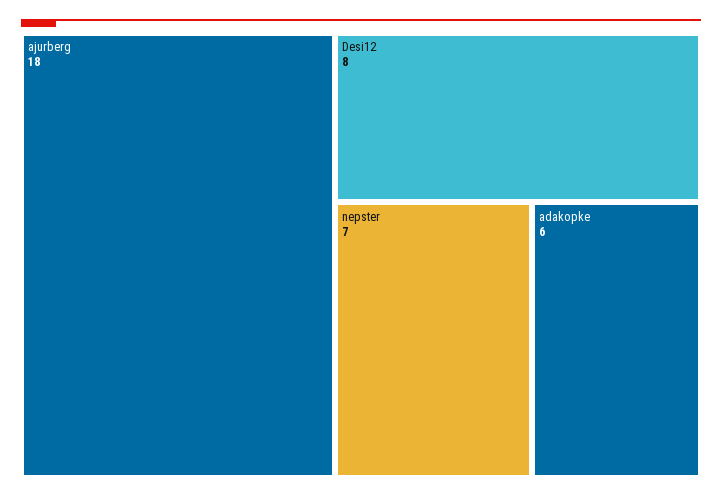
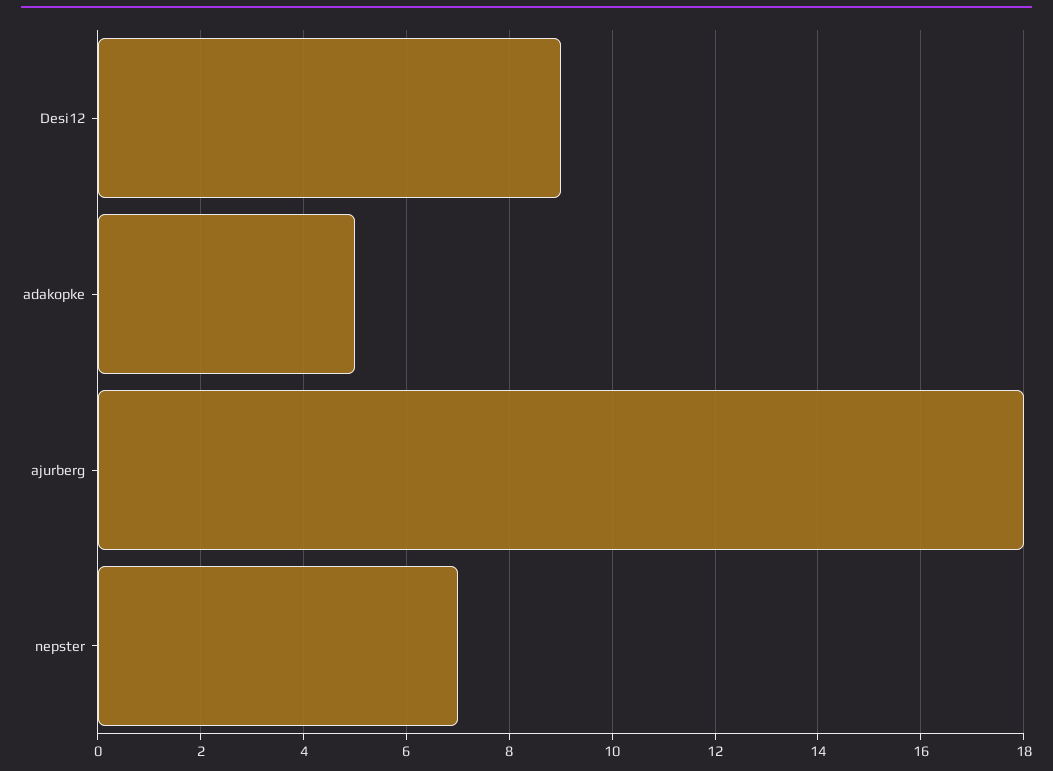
Desi12: 8 -> 9
adakopke: 6 -> 5

